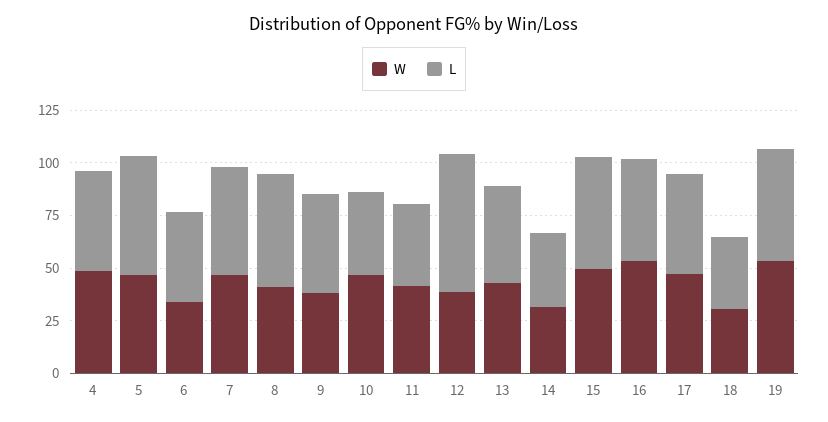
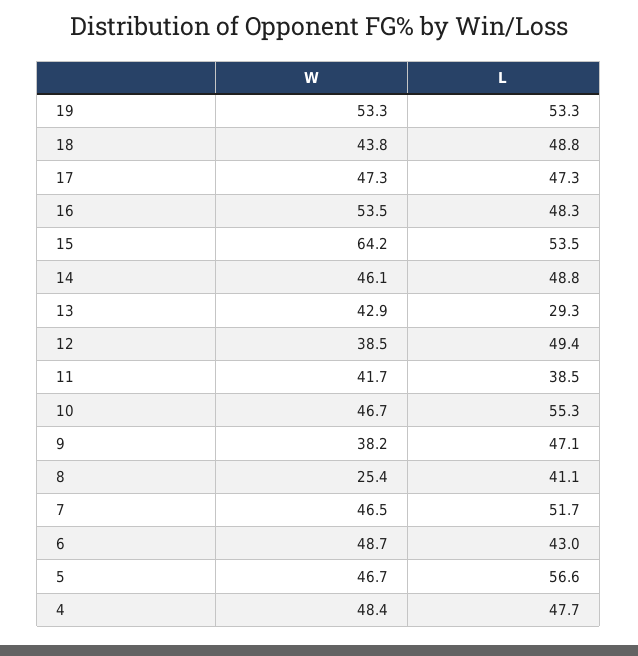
W, 6: 35 -> 48.7
W, 8: 40 -> 25.4
L, 8: 55 -> 41.1
L, 10: 40 -> 55.3
L, 12: 65 -> 49.4
L, 13: 45 -> 29.3
W, 14: 30 -> 46.1
L, 14: 35 -> 48.8
W, 15: 50 -> 64.2
W, 18: 30 -> 43.8
L, 18: 35 -> 48.8

